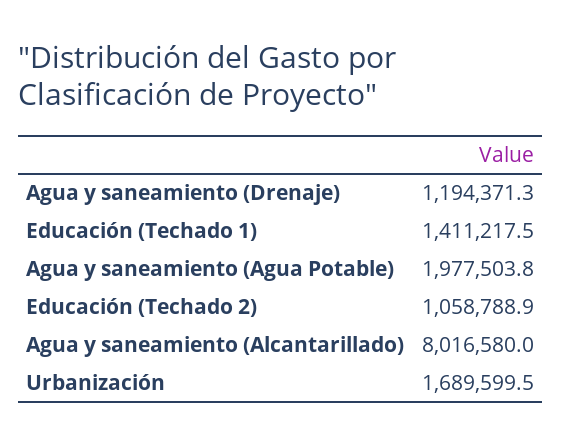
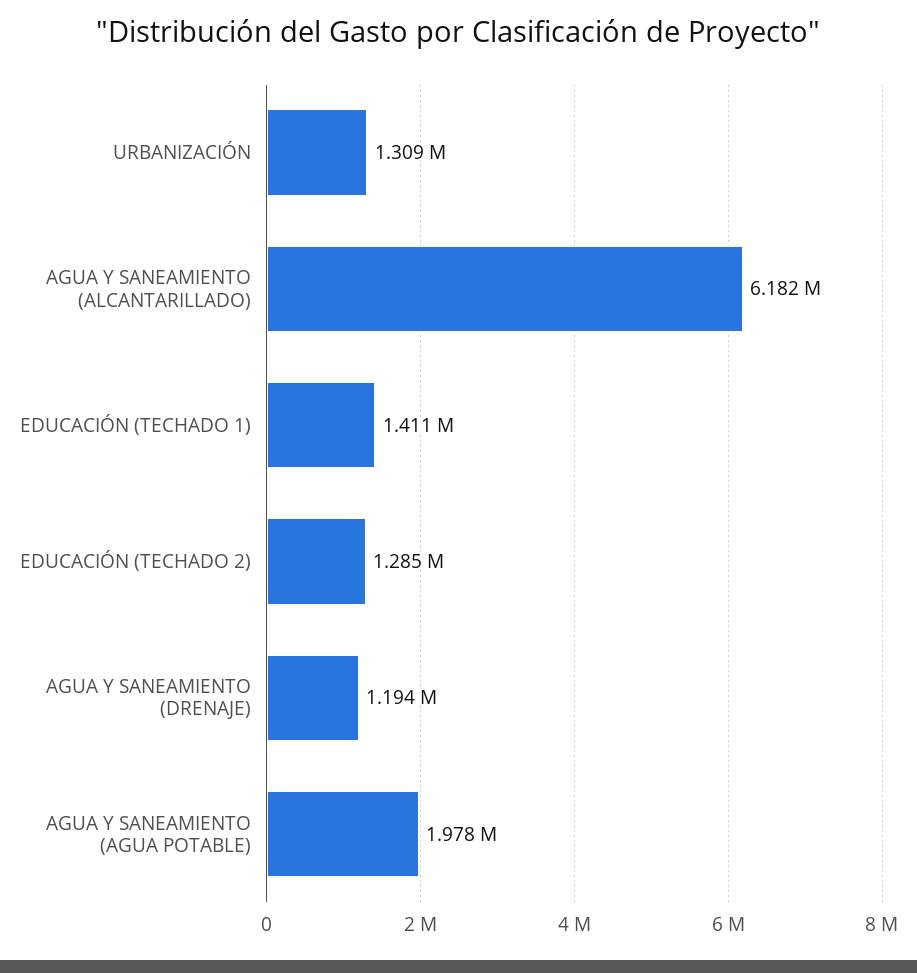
Educación (Techado 2): 1058788.9 -> 1285000
Agua y saneamiento (Alcantarillado): 8016580 -> 6182000
Urbanización: 1689599.5 -> 1309000

